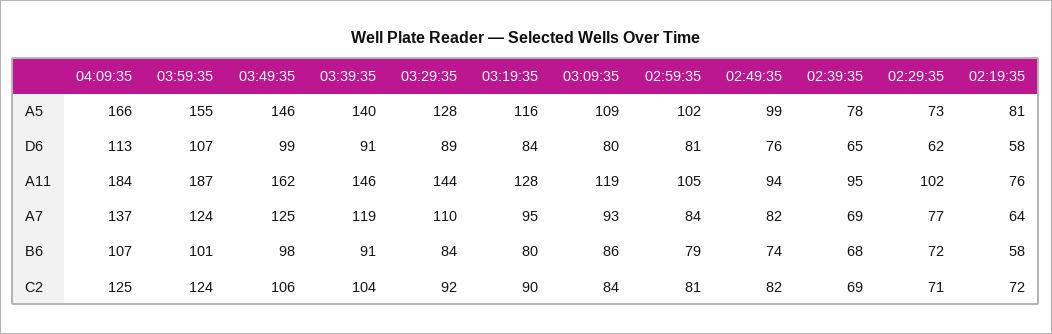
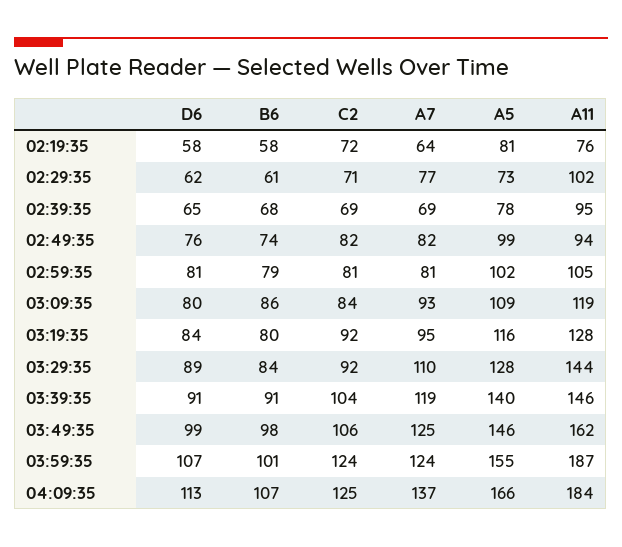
02:59:35, A7: 84 -> 81
02:29:35, B6: 72 -> 61
03:19:35, C2: 90 -> 92

